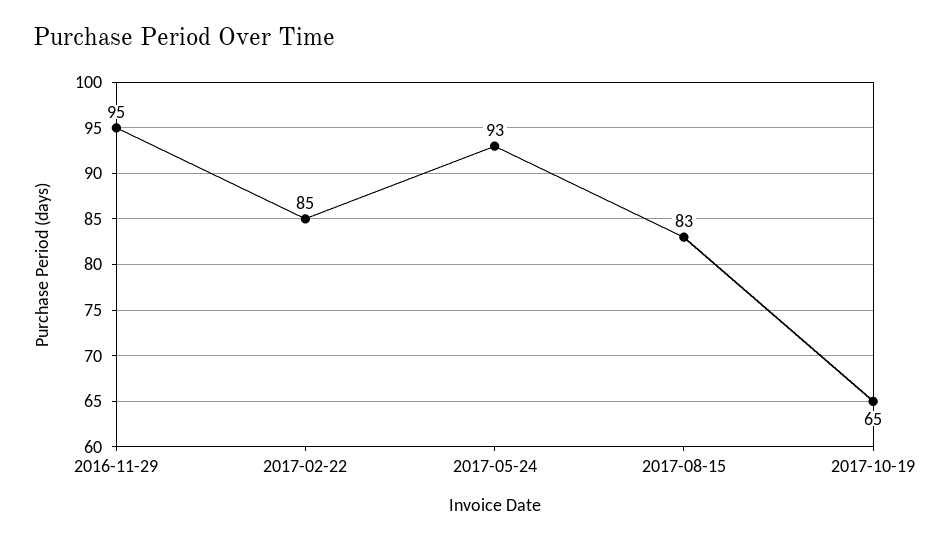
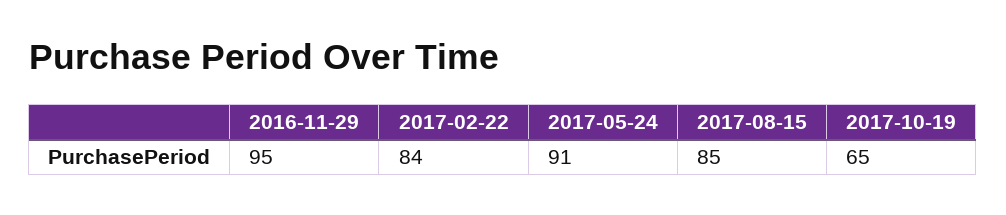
2017-02-22: 85 -> 84
2017-05-24: 93 -> 91
2017-08-15: 83 -> 85

